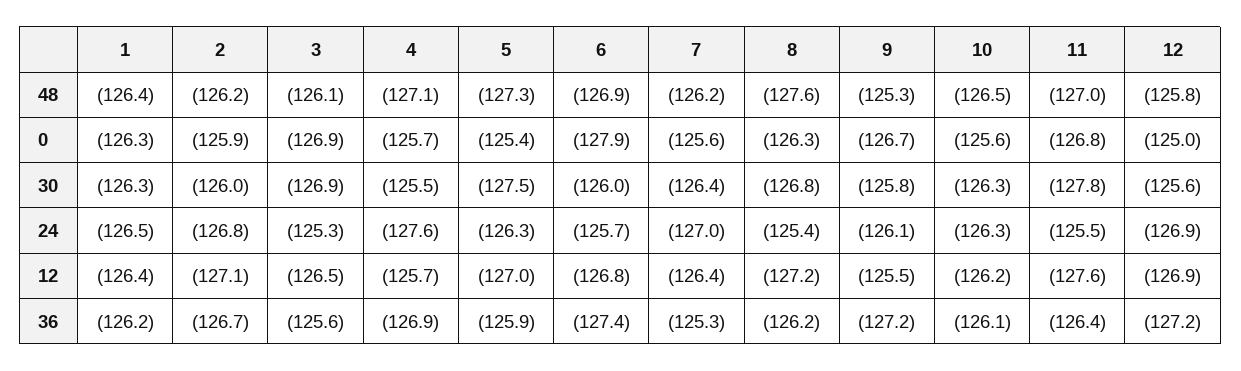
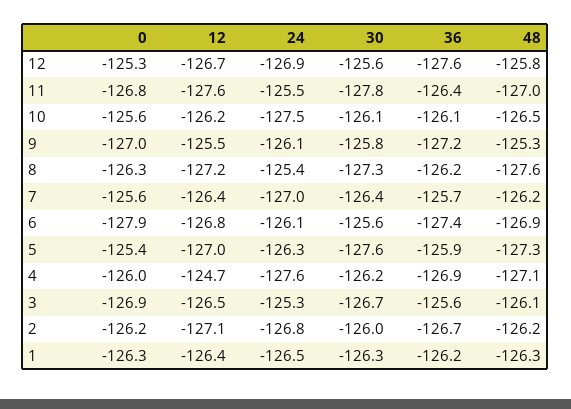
1, 48: -126.4 -> -126.3
2, 0: -125.9 -> -126.2
4, 0: -125.7 -> -126
9, 0: -126.7 -> -127
12, 0: -125 -> -125.3
3, 30: -126.9 -> -126.7
4, 30: -125.5 -> -126.2
5, 30: -127.5 -> -127.6
6, 30: -126 -> -125.6
8, 30: -126.8 -> -127.3
10, 30: -126.3 -> -126.1
6, 24: -125.7 -> -126.1
10, 24: -126.3 -> -127.5
4, 12: -125.7 -> -124.7
12, 12: -126.9 -> -126.7
7, 36: -125.3 -> -125.7
12, 36: -127.2 -> -127.6

